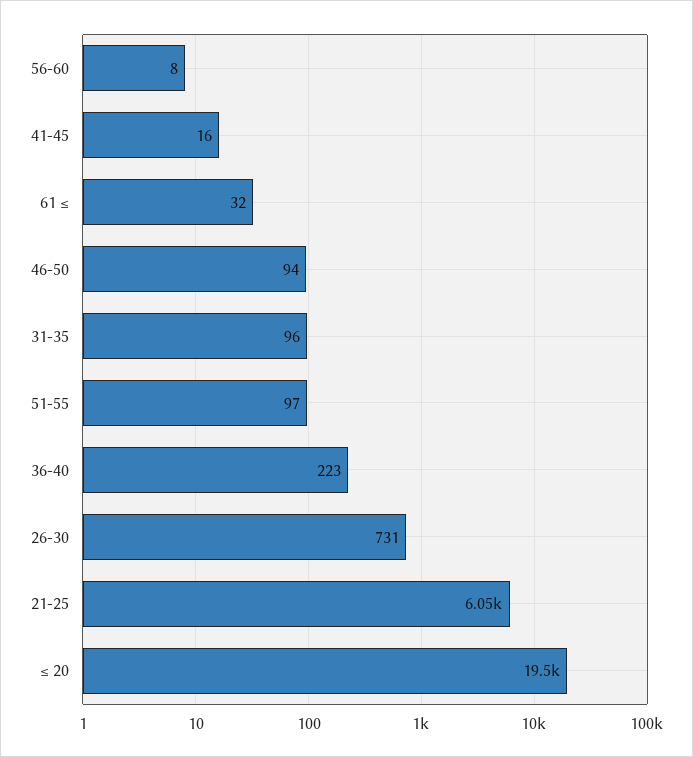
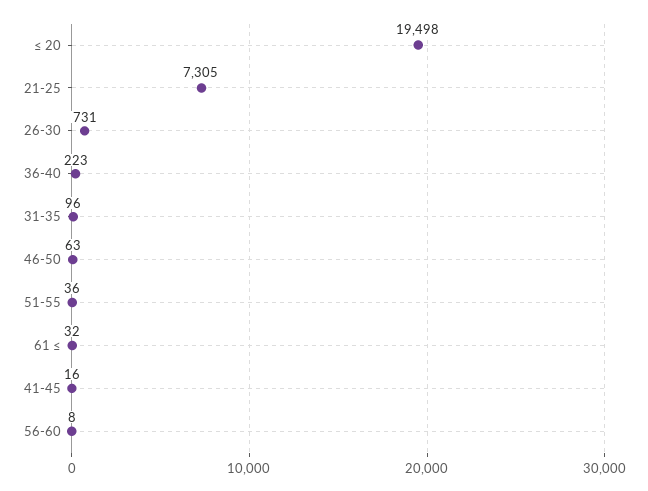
46-50: 94 -> 63
51-55: 97 -> 36
21-25: 6050 -> 7305

